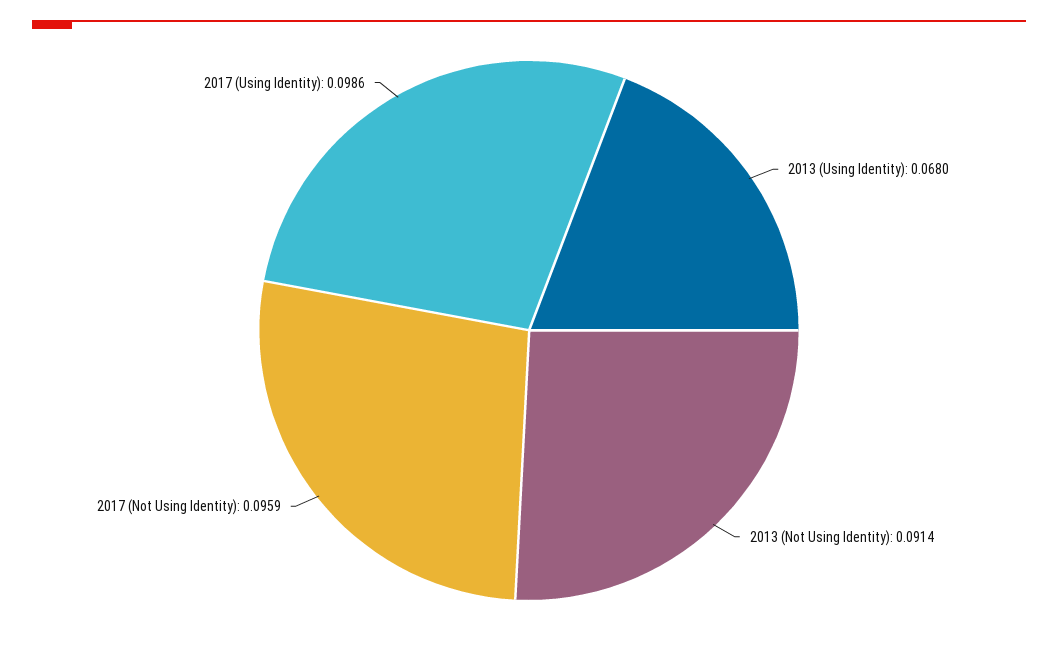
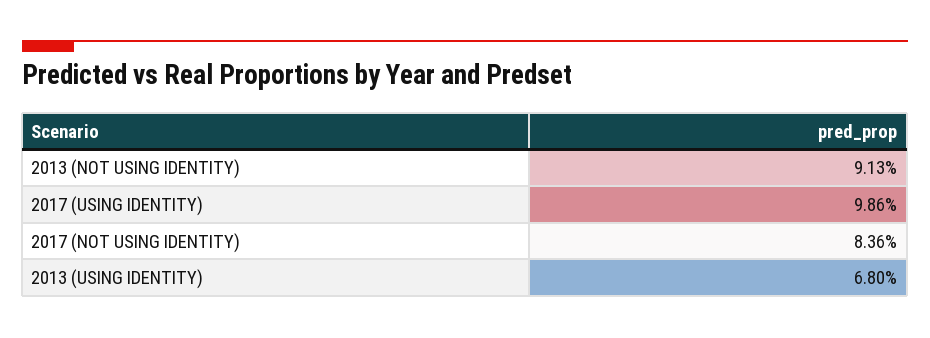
2013 (Not Using Identity): 0.0914 -> 0.0913
2017 (Not Using Identity): 0.0959 -> 0.0836

